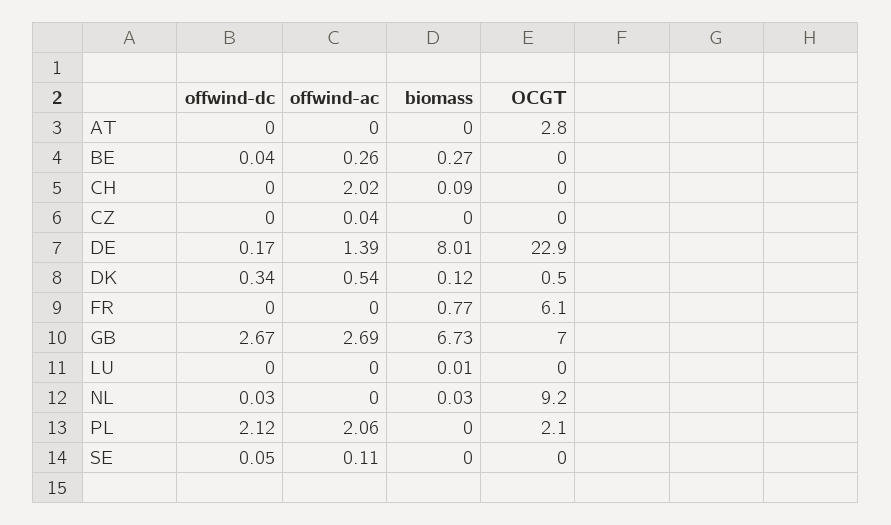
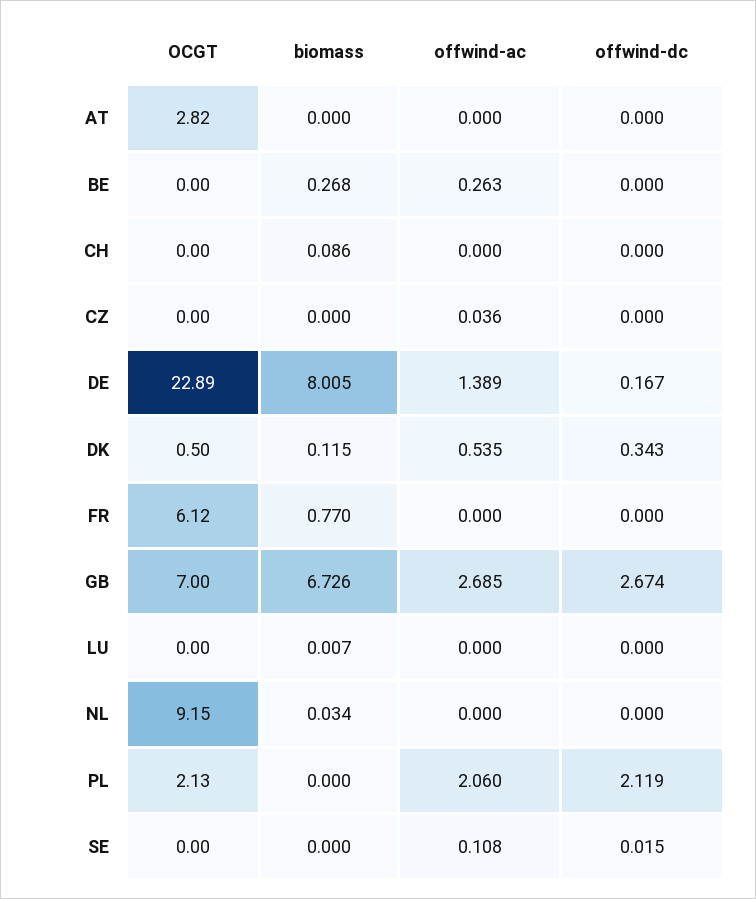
offwind-dc, BE: 0.04 -> 0
offwind-ac, CH: 2.02 -> 0
offwind-dc, NL: 0.03 -> 0
offwind-dc, SE: 0.05 -> 0.015

